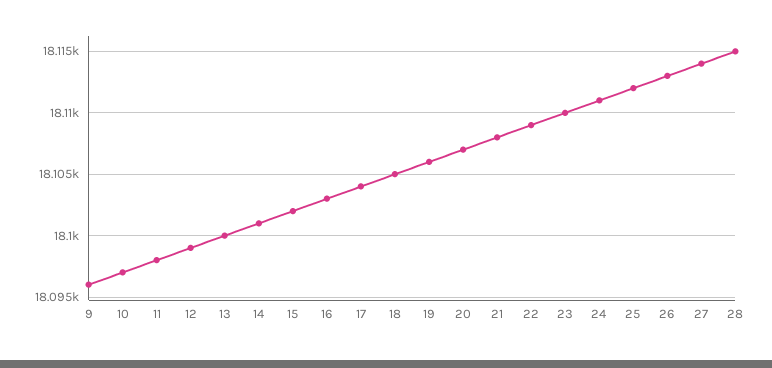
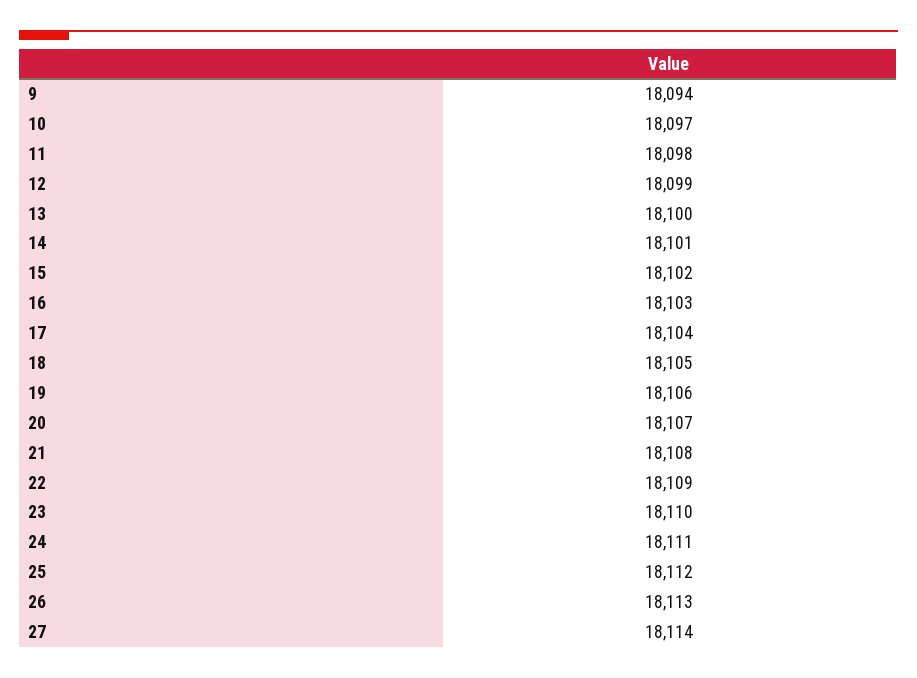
9: 18096 -> 18094
28: 18115 -> none

